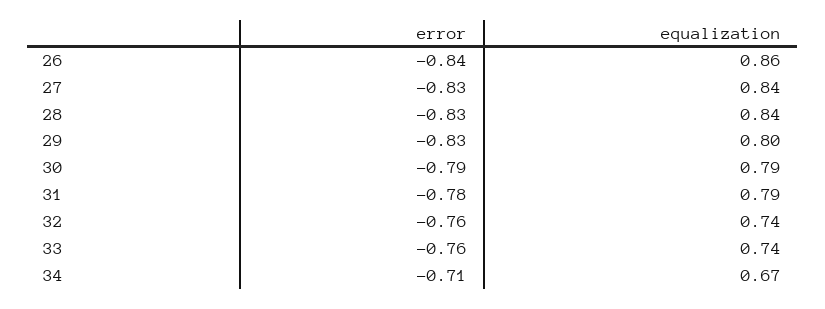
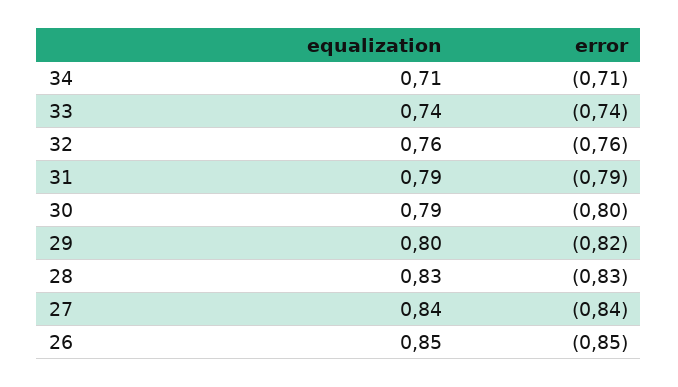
error, 26: -0.84 -> -0.85
equalization, 26: 0.86 -> 0.85
error, 27: -0.83 -> -0.84
equalization, 28: 0.84 -> 0.83
error, 29: -0.83 -> -0.82
error, 30: -0.79 -> -0.8
error, 31: -0.78 -> -0.79
equalization, 32: 0.74 -> 0.76
error, 33: -0.76 -> -0.74
equalization, 34: 0.67 -> 0.71

